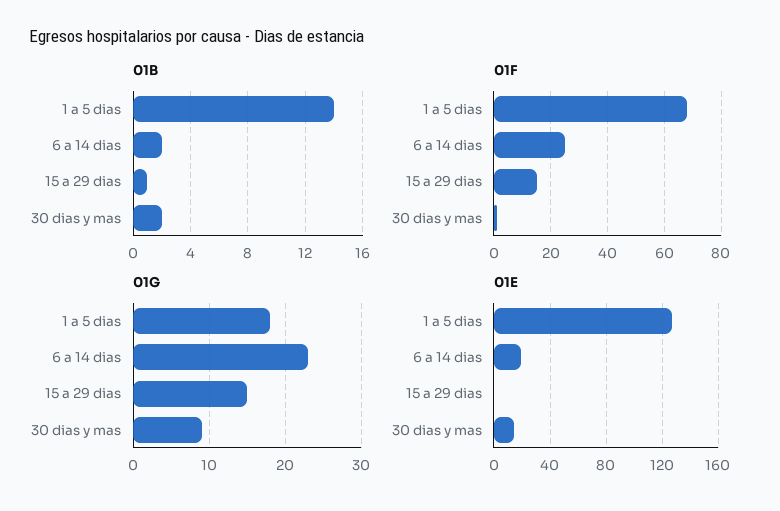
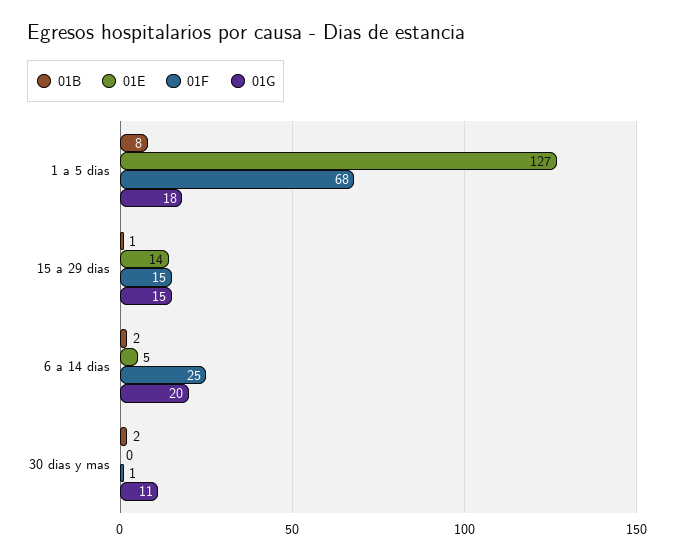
01B, 1 a 5 dias: 14 -> 8
01G, 6 a 14 dias: 23 -> 20
01G, 30 dias y mas: 9 -> 11
01E, 6 a 14 dias: 20 -> 5
01E, 15 a 29 dias: 0 -> 14
01E, 30 dias y mas: 15 -> 0

